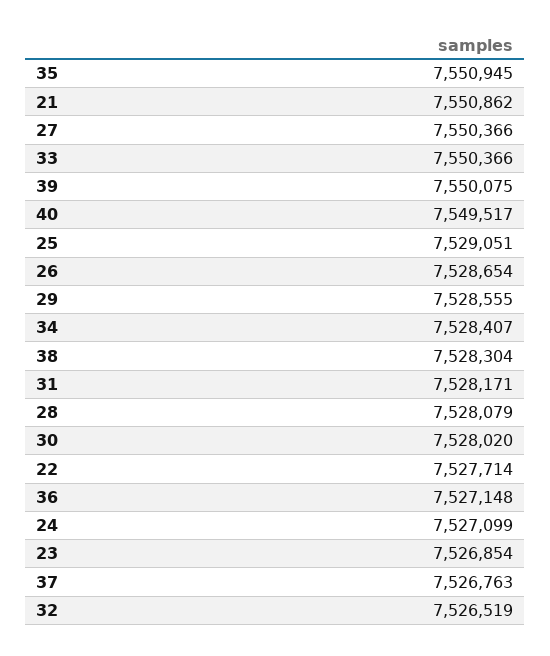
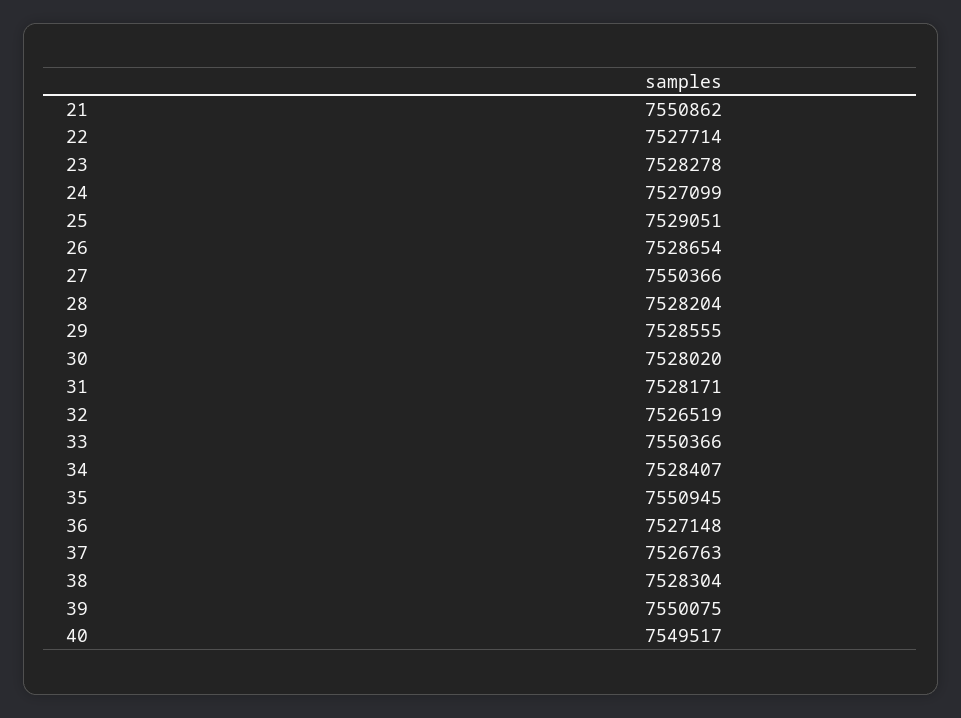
28: 7528079 -> 7528204
23: 7526854 -> 7528278

